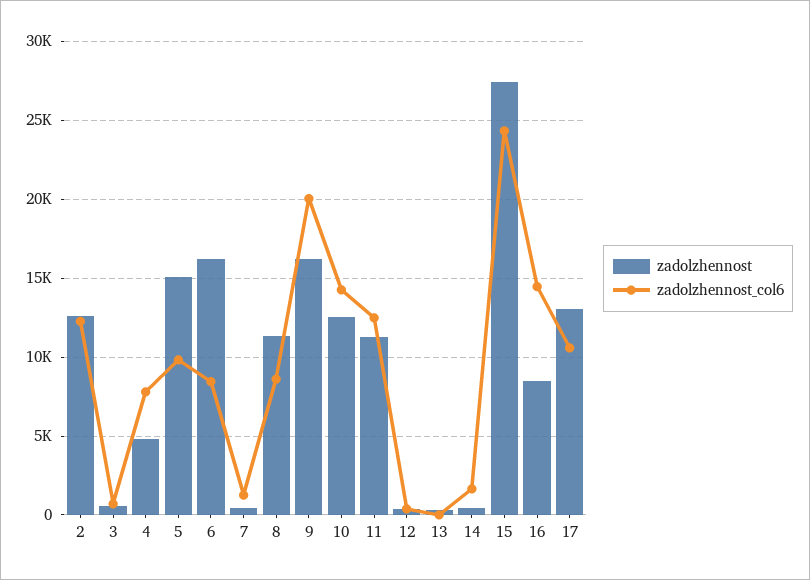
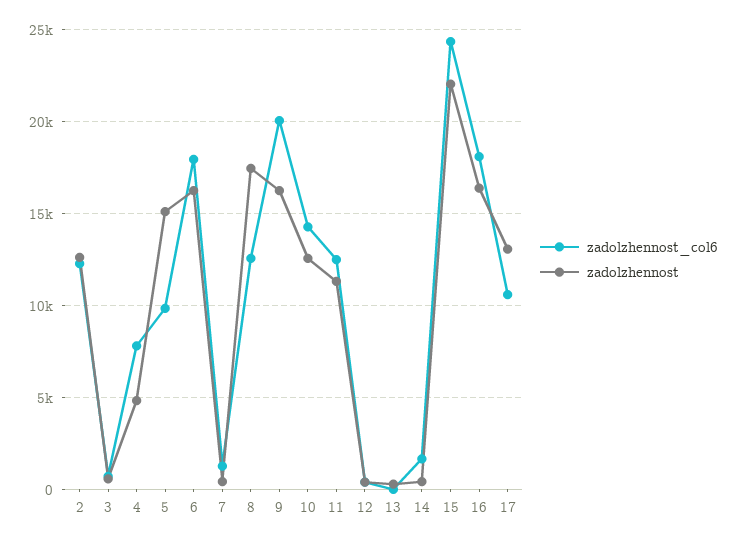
zadolzhennost_col6, 6: 8500 -> 18000
zadolzhennost, 8: 11500 -> 17500
zadolzhennost_col6, 8: 8500 -> 12500
zadolzhennost, 15: 27500 -> 22000
zadolzhennost, 16: 8500 -> 16500
zadolzhennost_col6, 16: 14500 -> 18000

